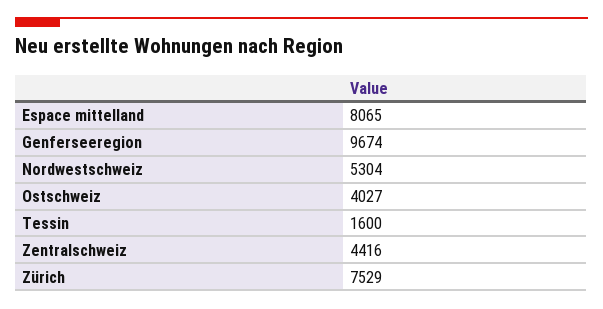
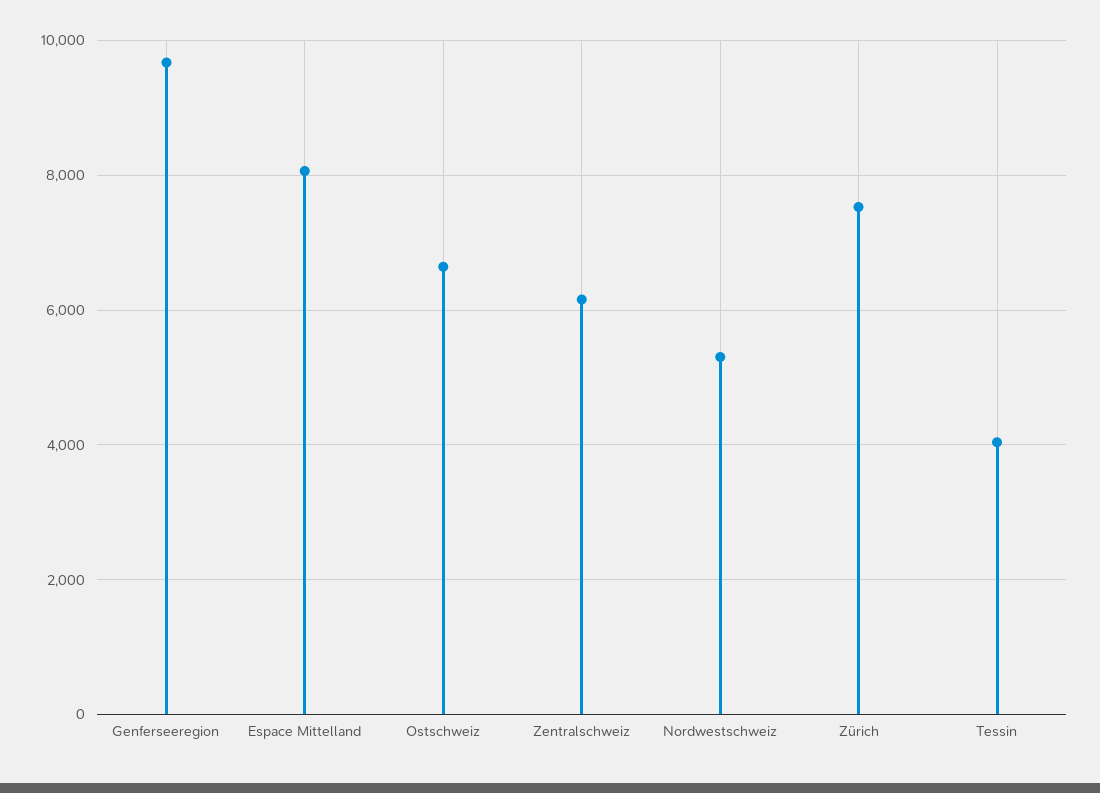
Ostschweiz: 4027 -> 6600
Tessin: 1600 -> 4000
Zentralschweiz: 4416 -> 6200

